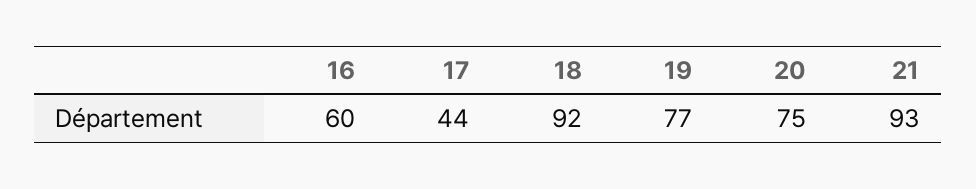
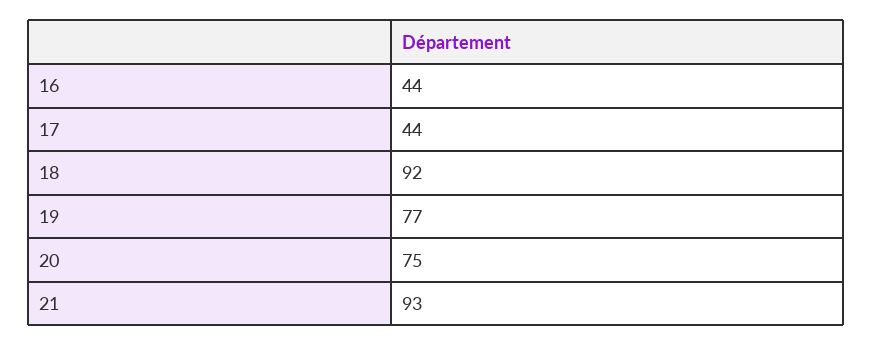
16: 60 -> 44

